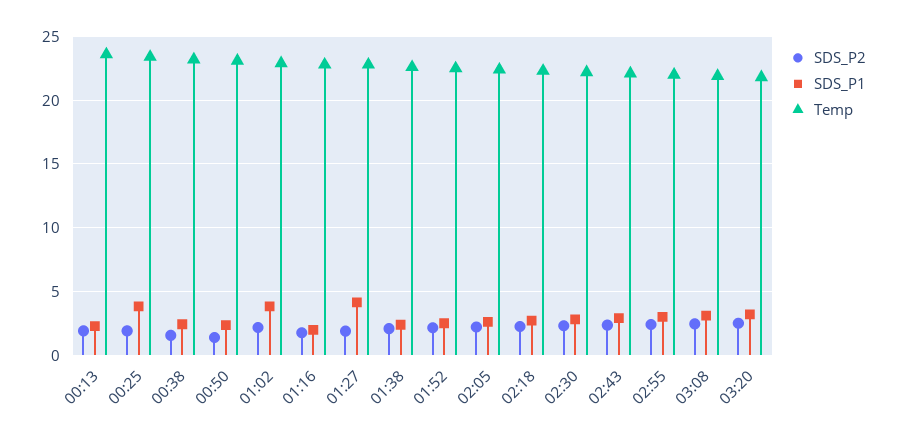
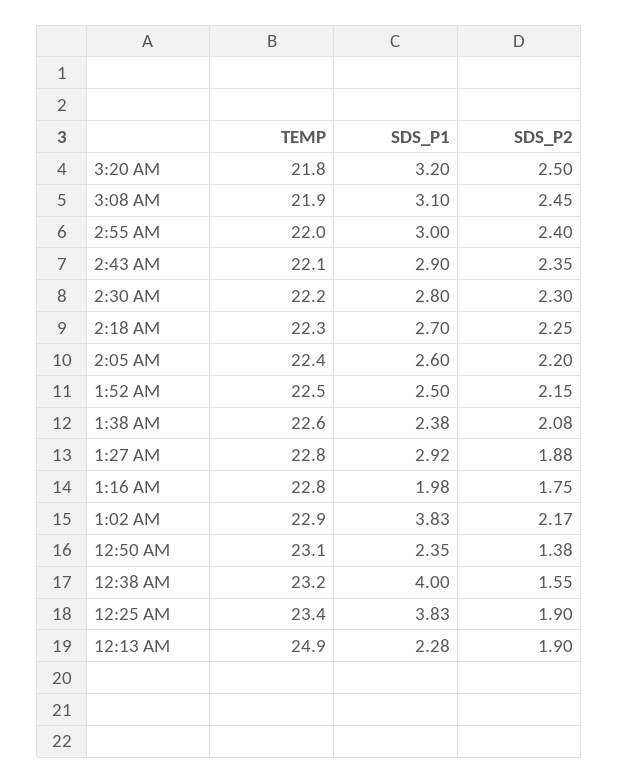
Temp, 00:13: 23.5 -> 24.9
SDS_P1, 00:38: 2.5 -> 4
SDS_P1, 01:27: 4 -> 2.92

